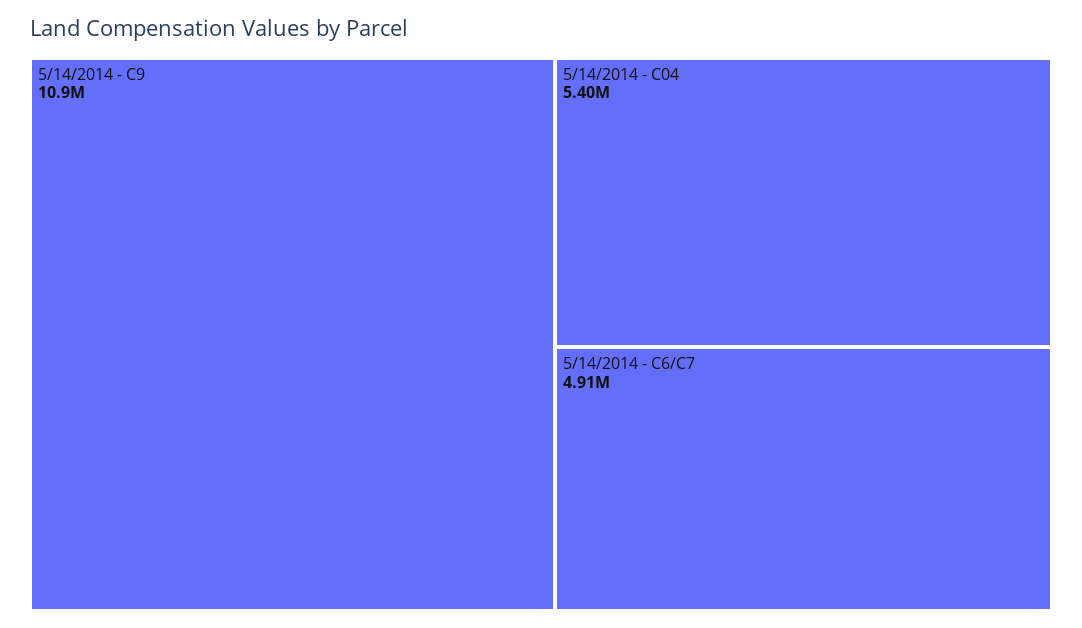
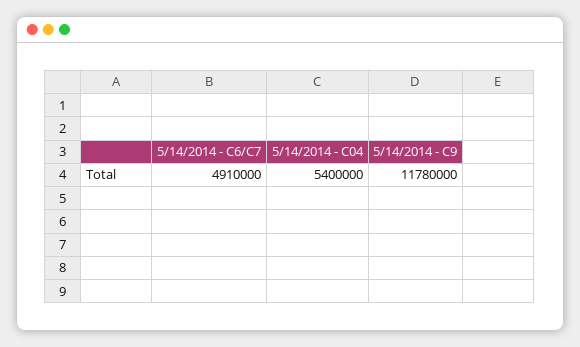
5/14/2014 - C9: 10900000 -> 11780000

